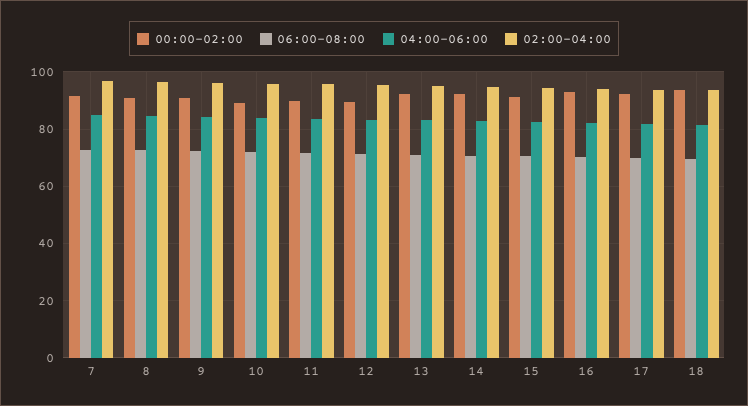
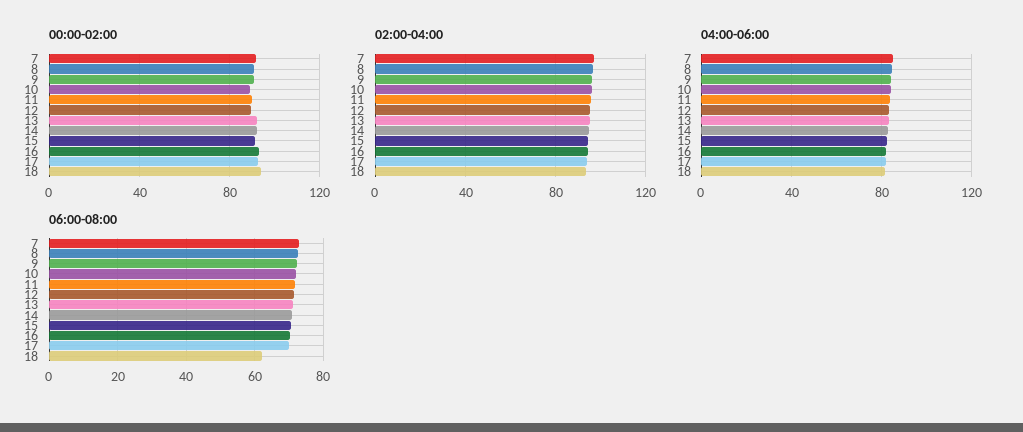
06:00-08:00, 18: 70 -> 62

